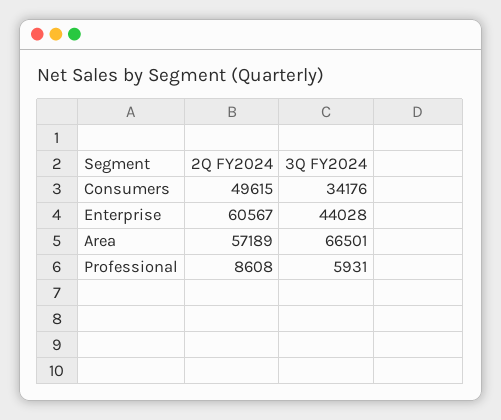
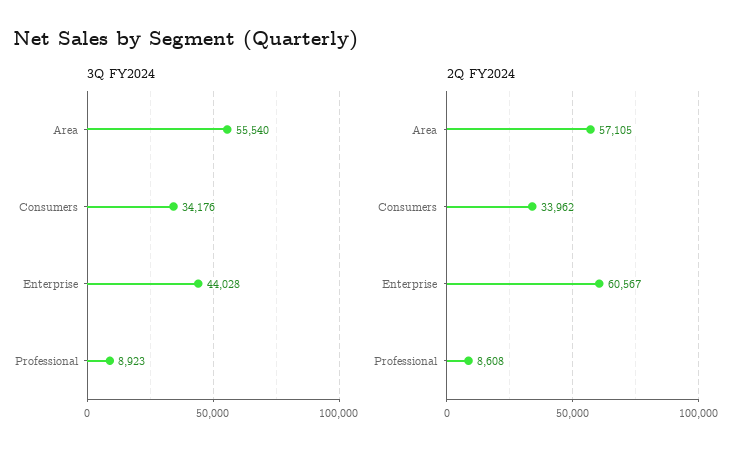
2Q FY2024, Consumers: 49615 -> 33962
2Q FY2024, Area: 57189 -> 57105
3Q FY2024, Area: 66501 -> 55540
3Q FY2024, Professional: 5931 -> 8923

